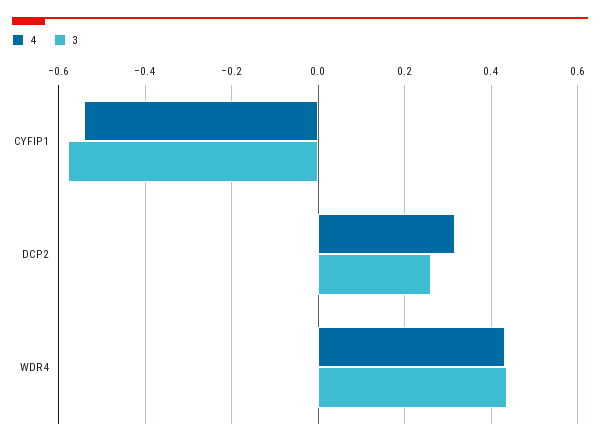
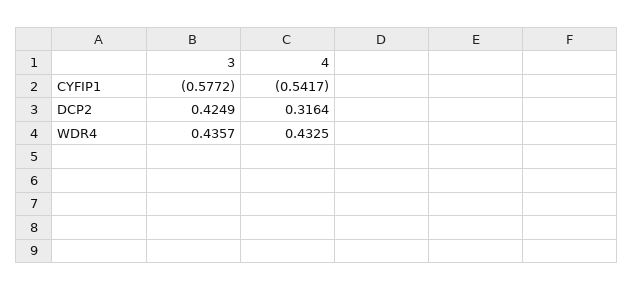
3, DCP2: 0.26 -> 0.4249

